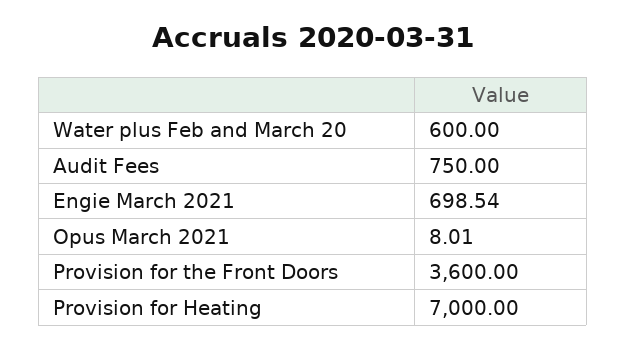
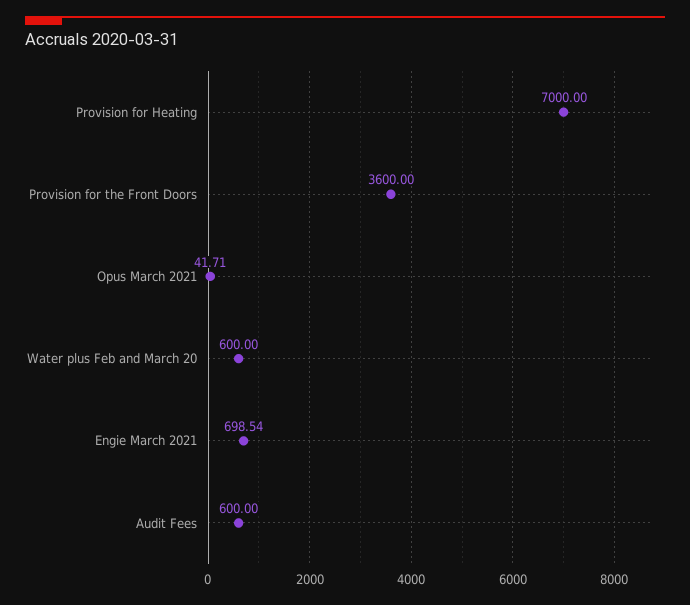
Audit Fees: 750 -> 600
Opus March 2021: 8.01 -> 41.71

